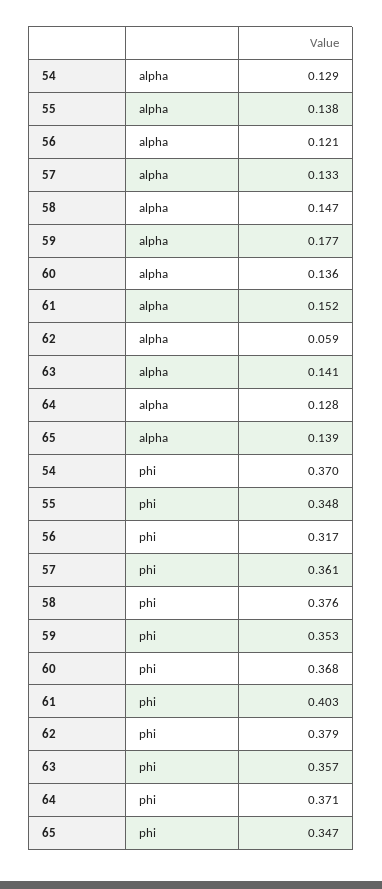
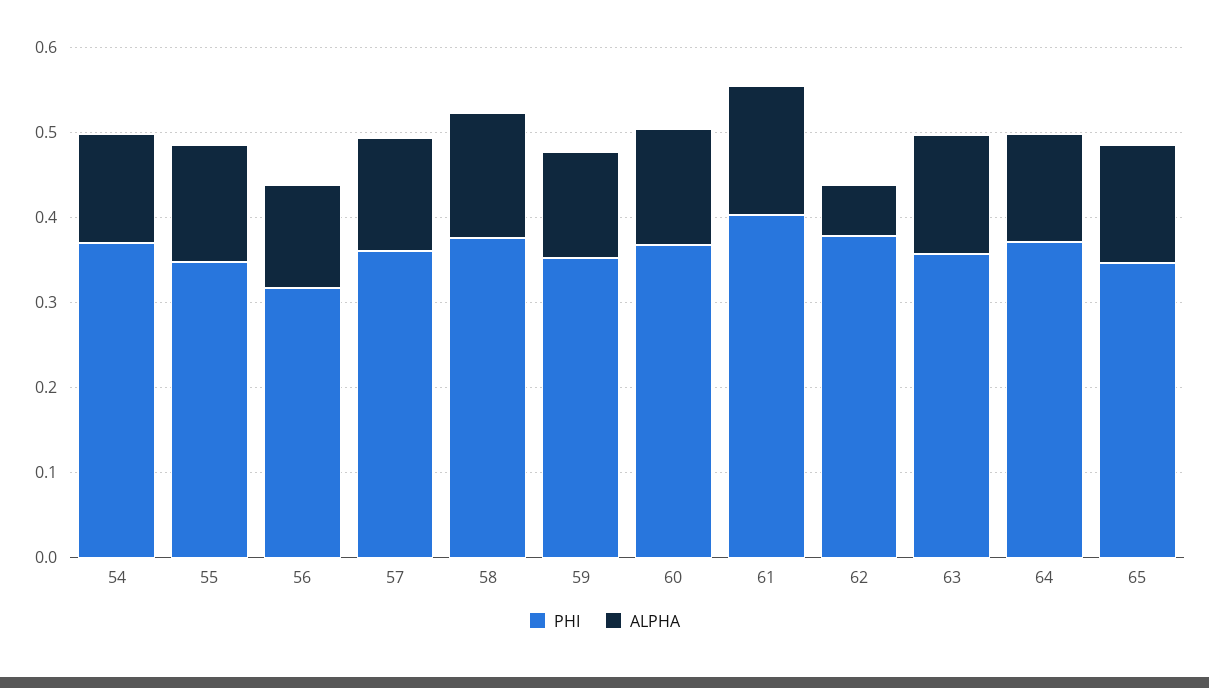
alpha, 59: 0.177 -> 0.12

